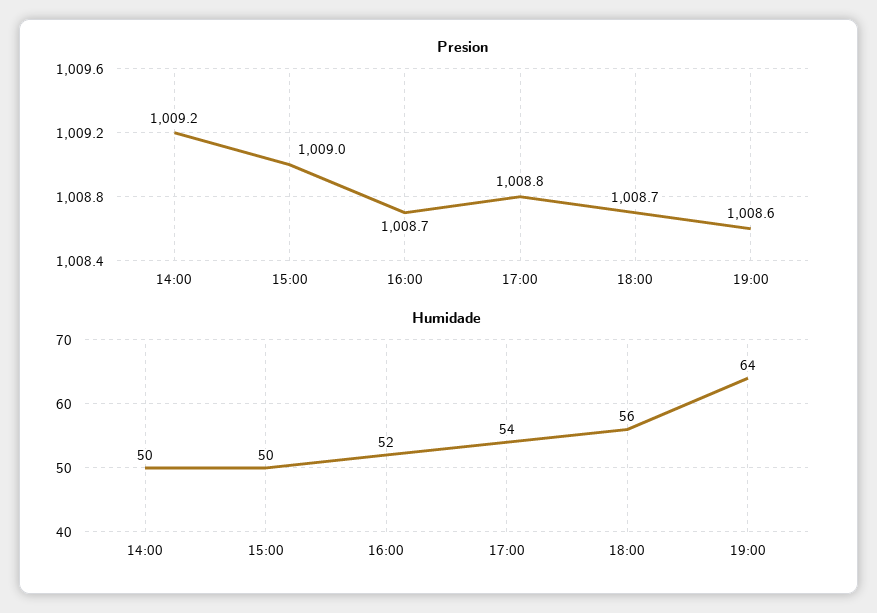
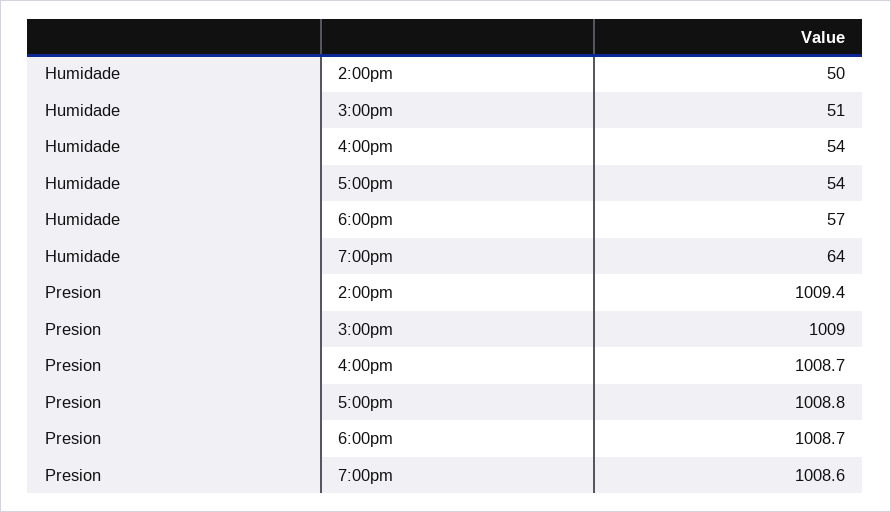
Presion, 14:00: 1009.2 -> 1009.4
Humidade, 15:00: 50 -> 51
Humidade, 16:00: 52 -> 54
Humidade, 18:00: 56 -> 57

